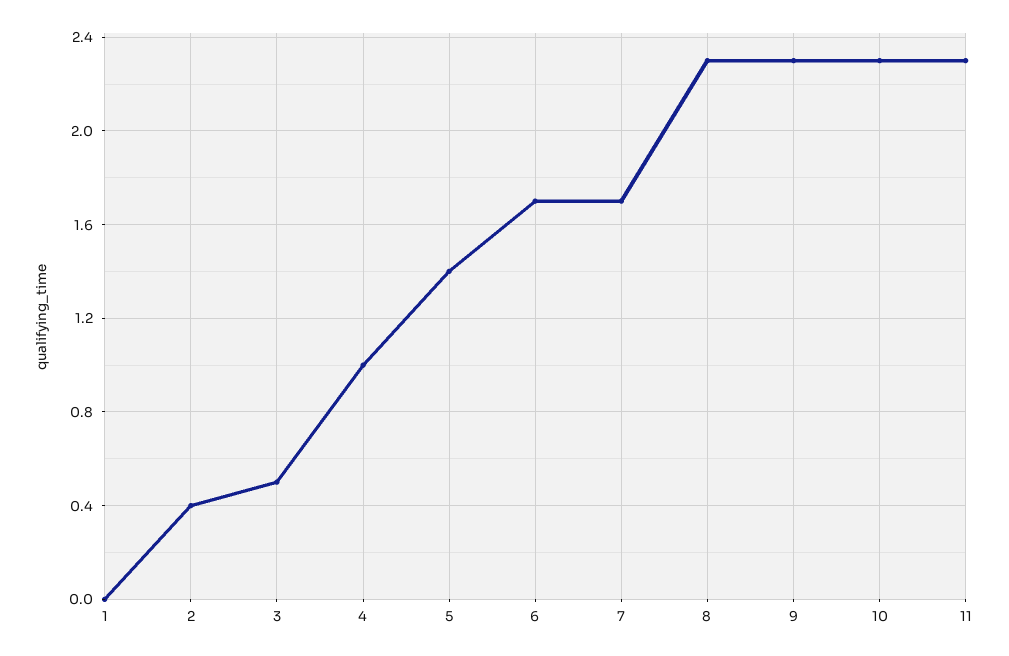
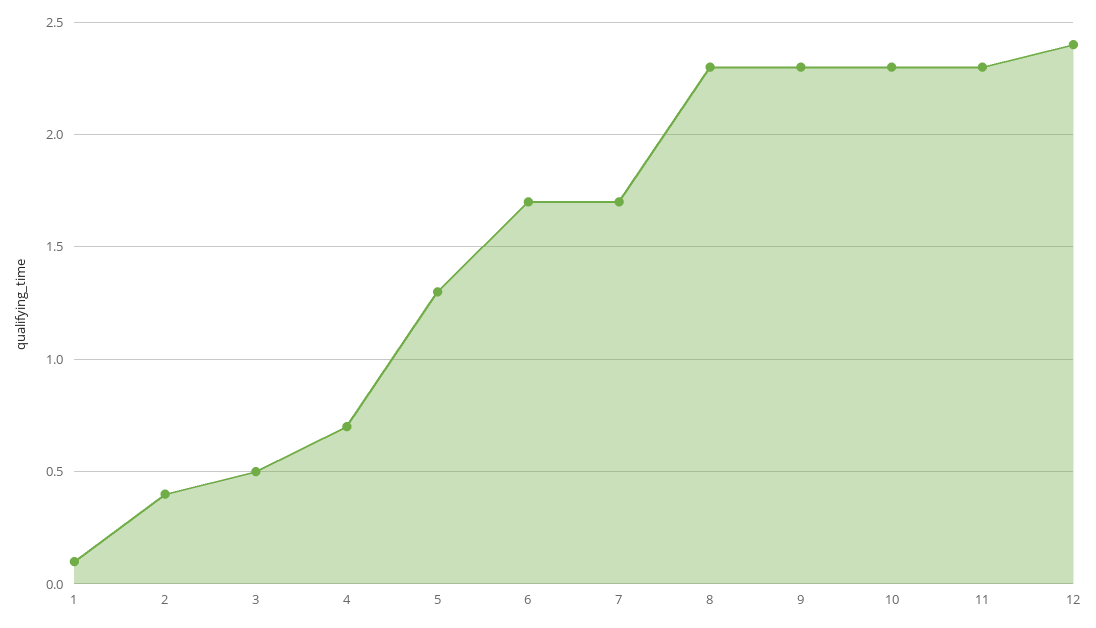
1: 0 -> 0.1
4: 1 -> 0.7
5: 1.4 -> 1.3
12: none -> 2.4

